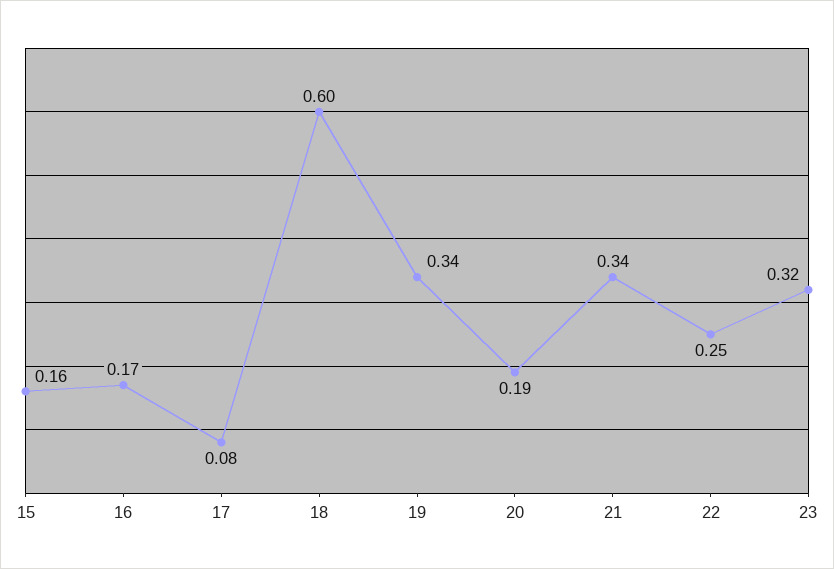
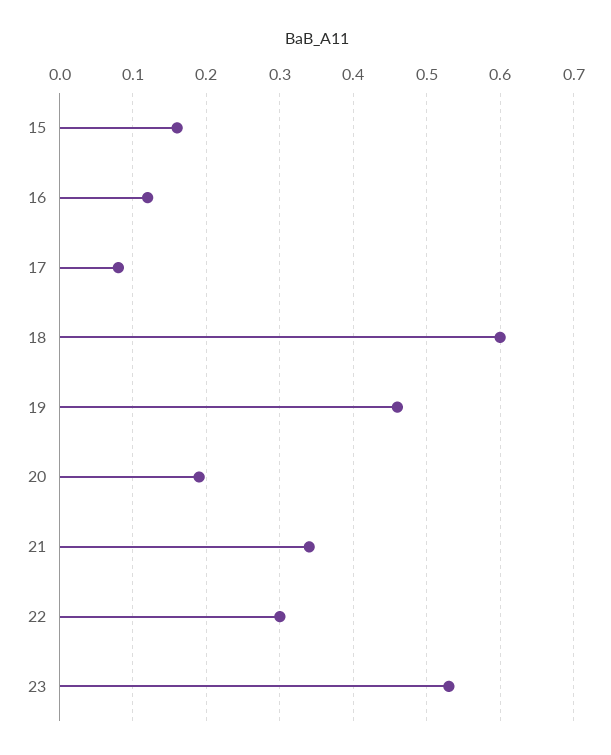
16: 0.17 -> 0.12
19: 0.34 -> 0.46
22: 0.25 -> 0.3
23: 0.32 -> 0.53

